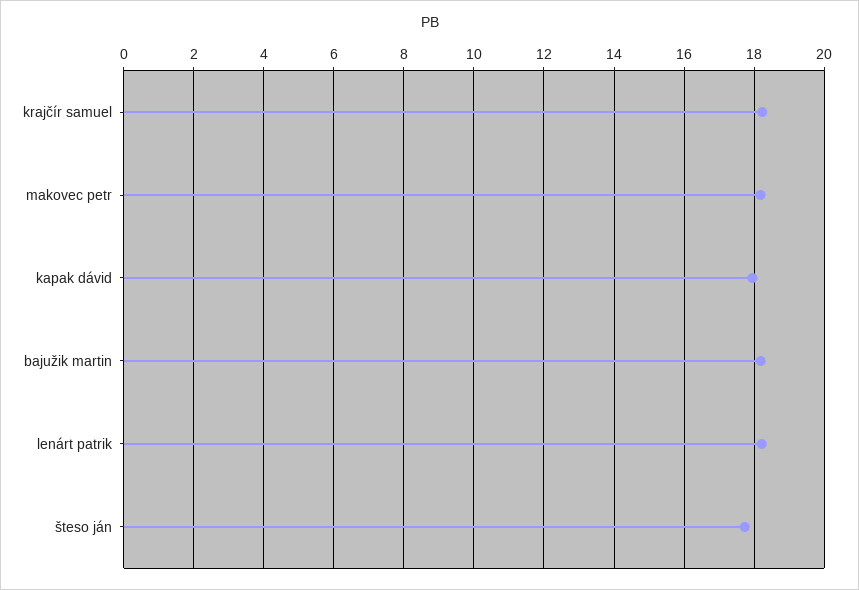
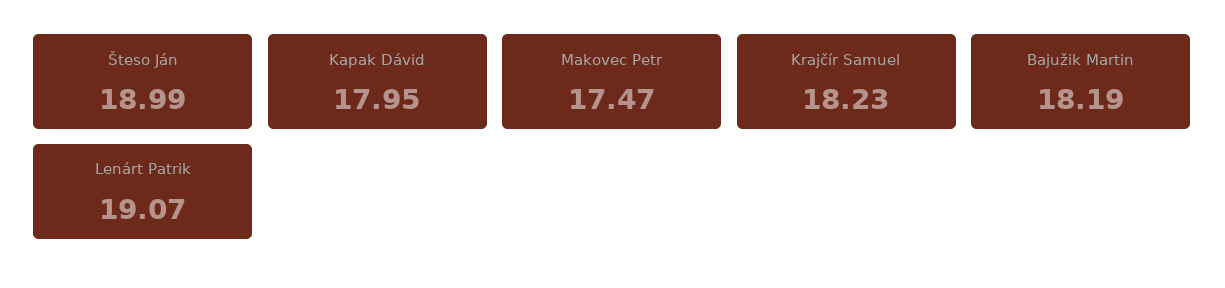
makovec petr: 18.2 -> 17.47
lenárt patrik: 18.2 -> 19.07
šteso ján: 17.8 -> 18.99

